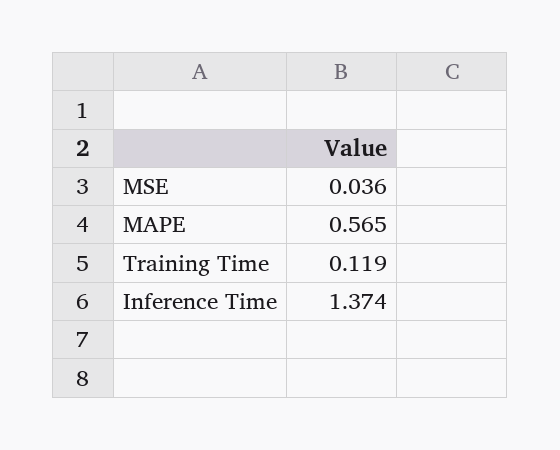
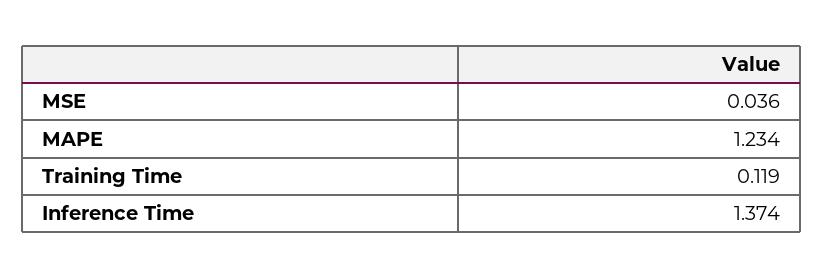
MAPE: 0.565 -> 1.234

